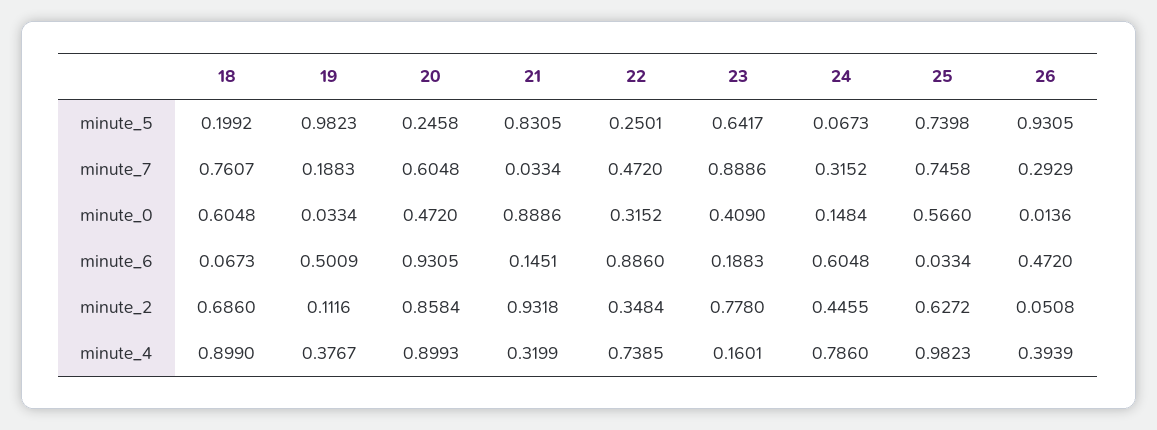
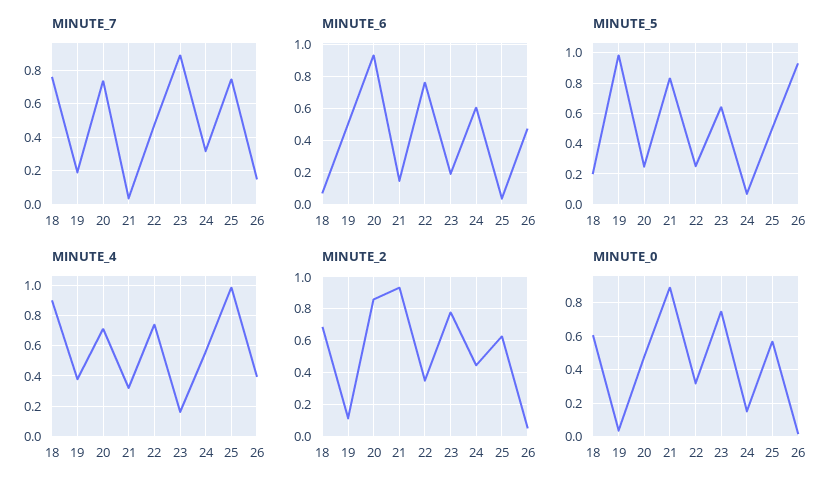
minute_5, 25: 0.7398 -> 0.5
minute_7, 20: 0.6048 -> 0.75
minute_7, 26: 0.2929 -> 0.15
minute_0, 23: 0.409 -> 0.75
minute_6, 22: 0.886 -> 0.75
minute_4, 20: 0.8993 -> 0.7
minute_4, 24: 0.786 -> 0.55

